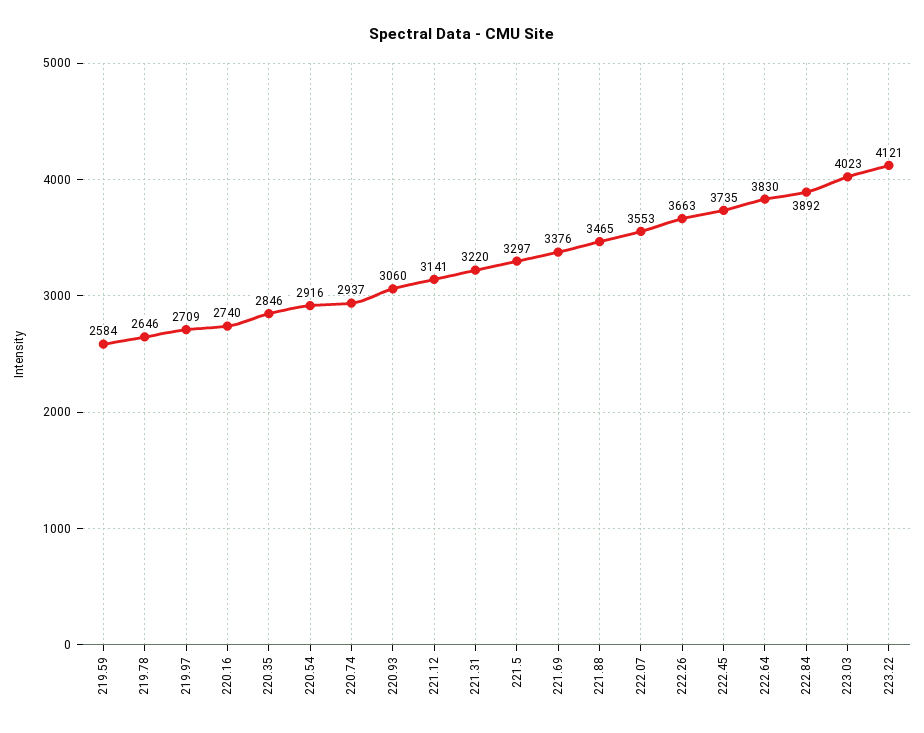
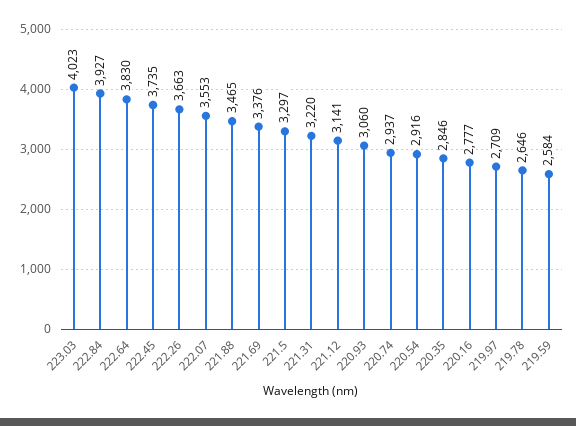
220.16: 2740 -> 2777
222.84: 3892 -> 3927
223.22: 4121 -> none

